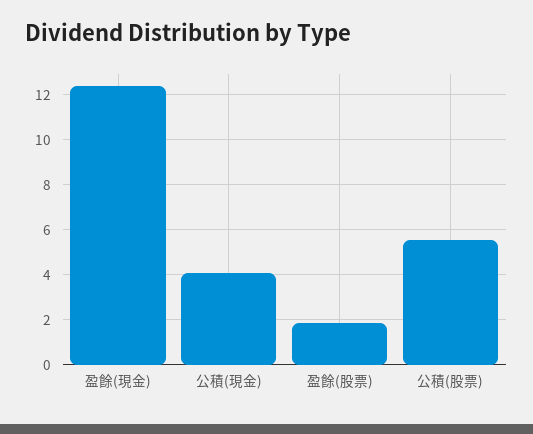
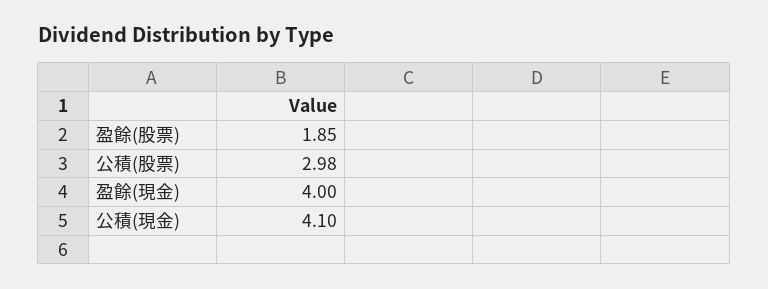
盈餘(現金): 12.5 -> 4
公積(股票): 5.5 -> 2.98

